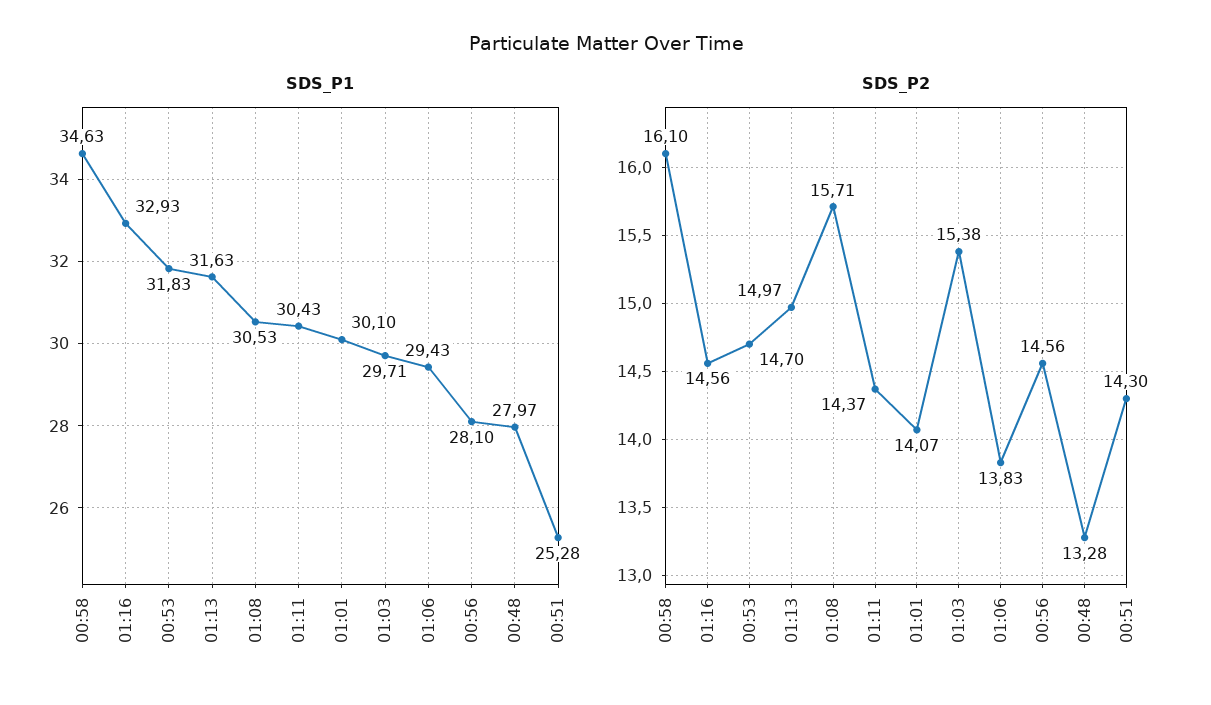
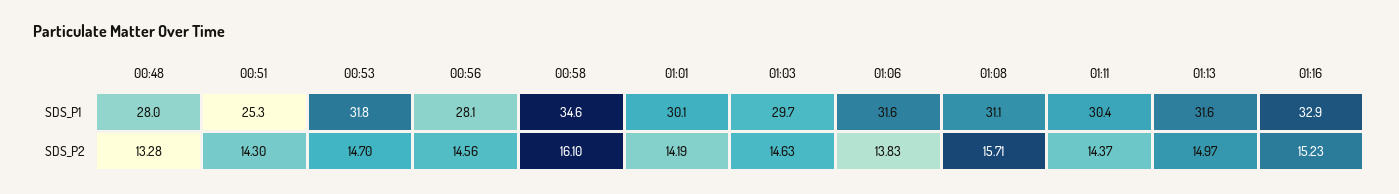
SDS_P1, 01:08: 30.53 -> 31.1
SDS_P1, 01:06: 29.43 -> 31.6
SDS_P2, 01:16: 14.56 -> 15.23
SDS_P2, 01:01: 14.07 -> 14.19
SDS_P2, 01:03: 15.38 -> 14.63

